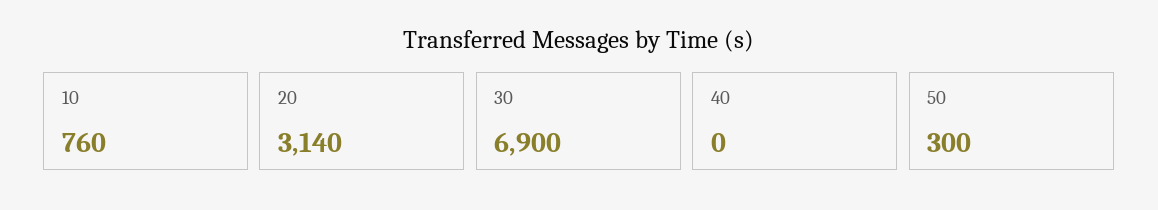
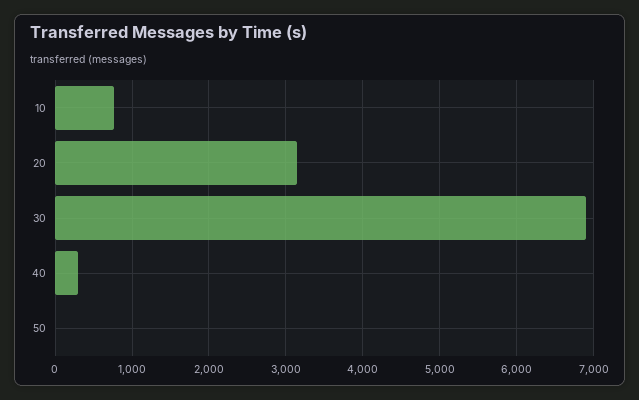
40: 0 -> 300
50: 300 -> 0

